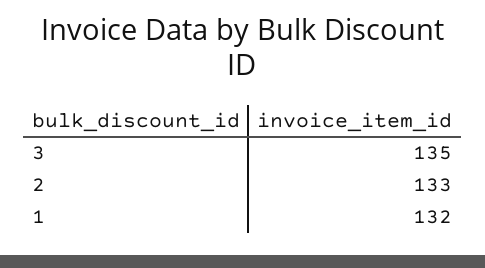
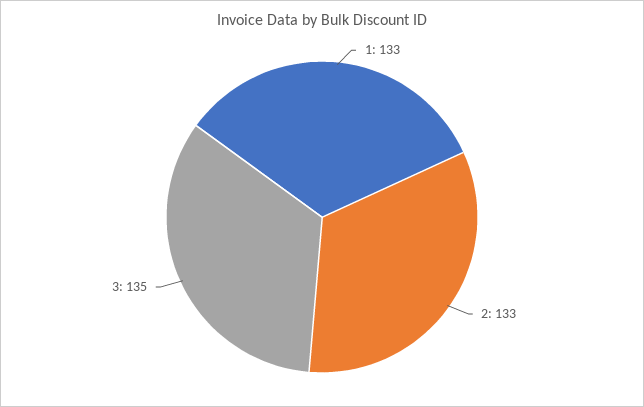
1: 132 -> 133

